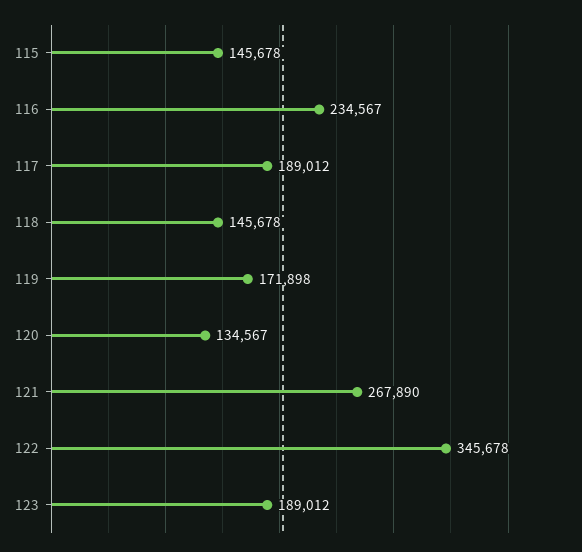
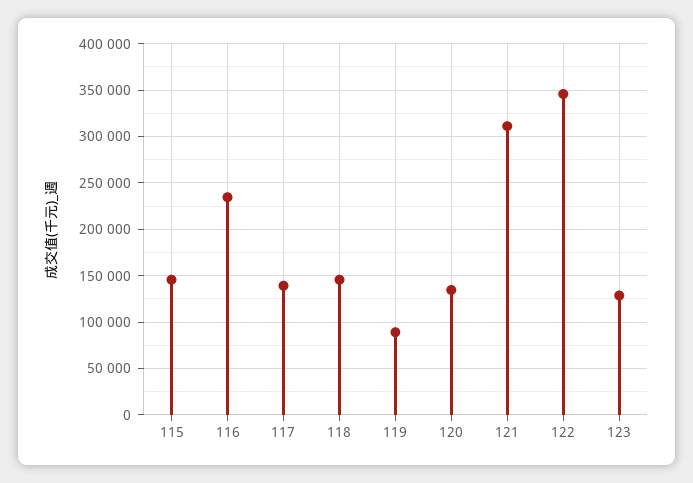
117: 189012 -> 140000
119: 171898 -> 90000
121: 267890 -> 310000
123: 189012 -> 130000

